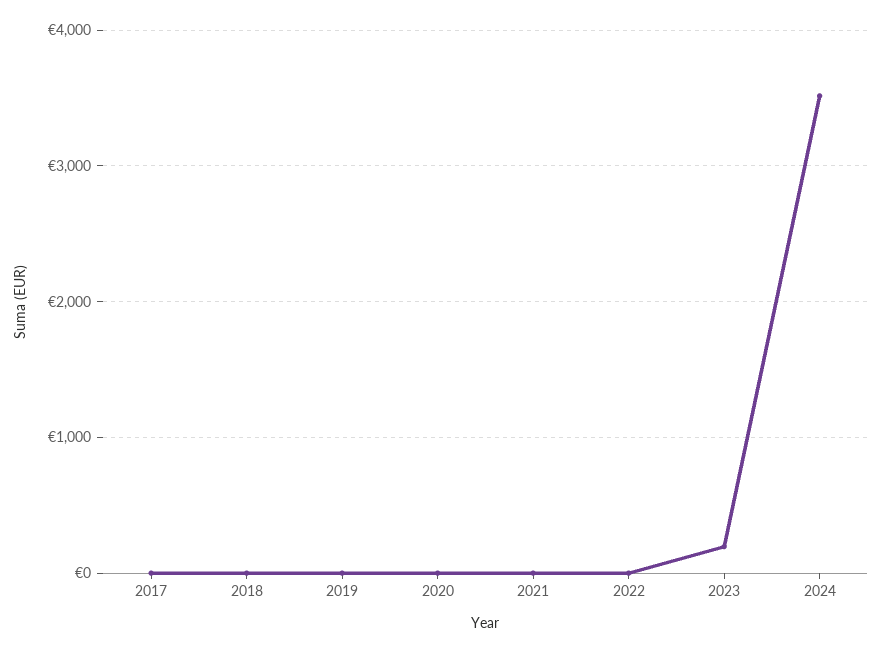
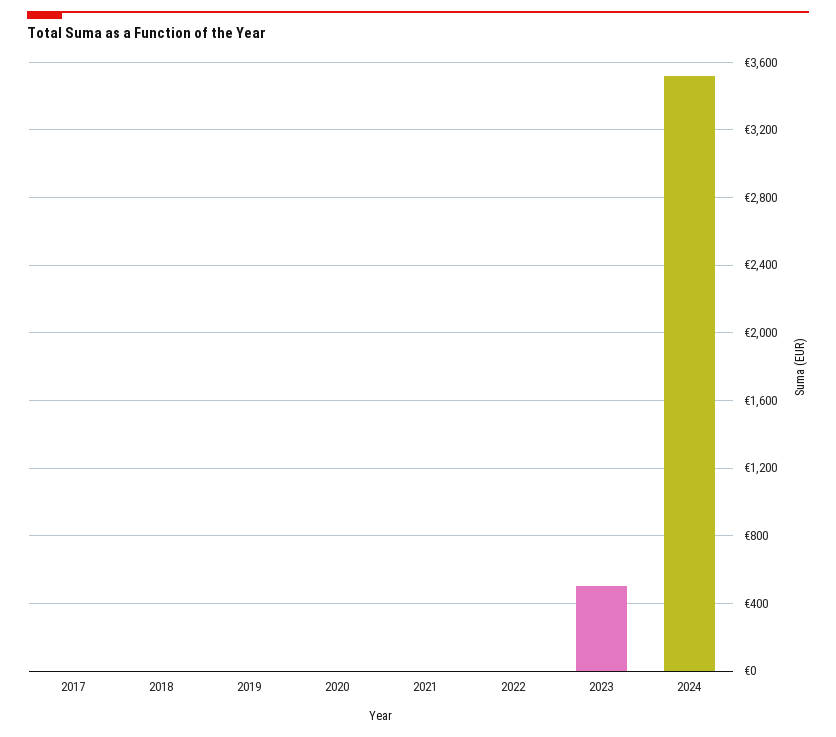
2023: 200 -> 500

